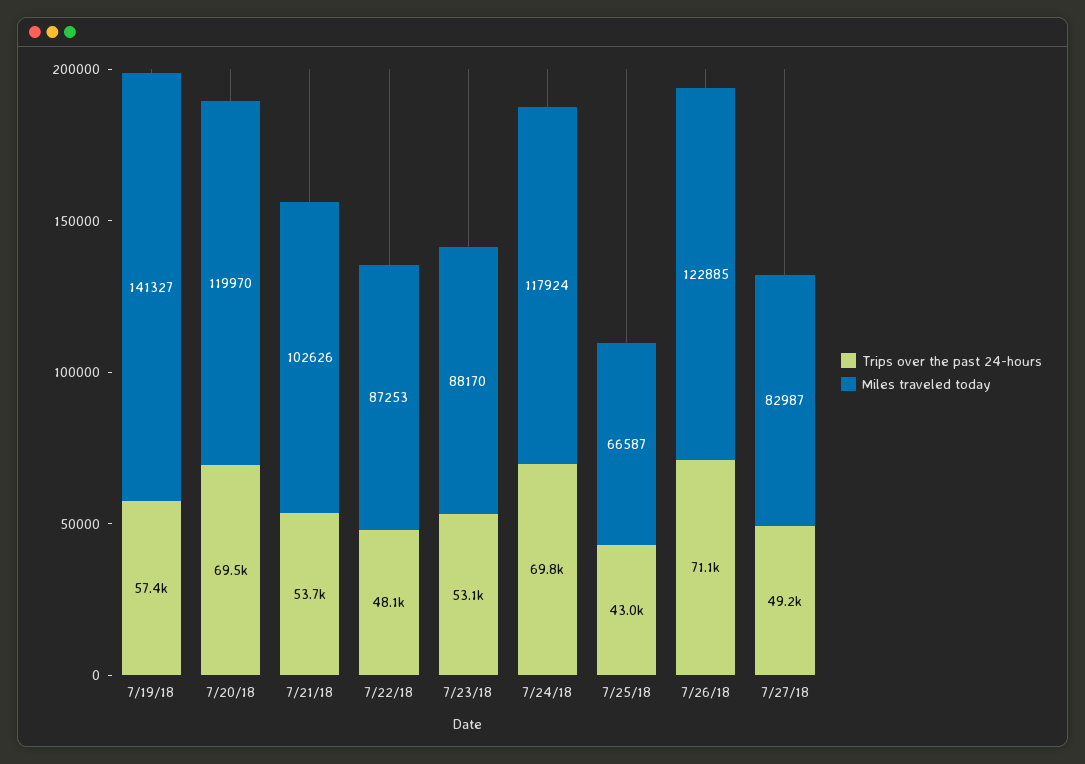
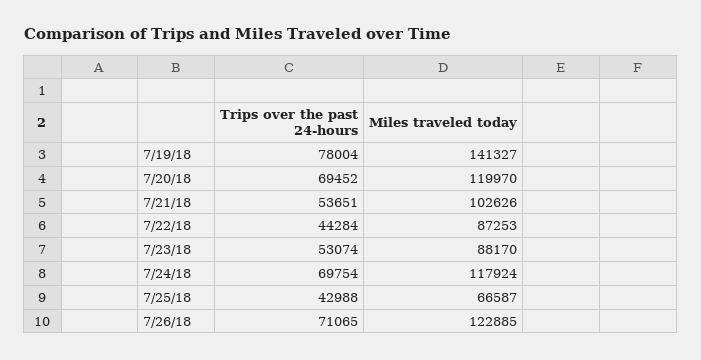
Trips over the past 24-hours, 7/19/18: 57400 -> 78004
Trips over the past 24-hours, 7/22/18: 48100 -> 44284
Trips over the past 24-hours, 7/27/18: 49200 -> none
Miles traveled today, 7/27/18: 82987 -> none

